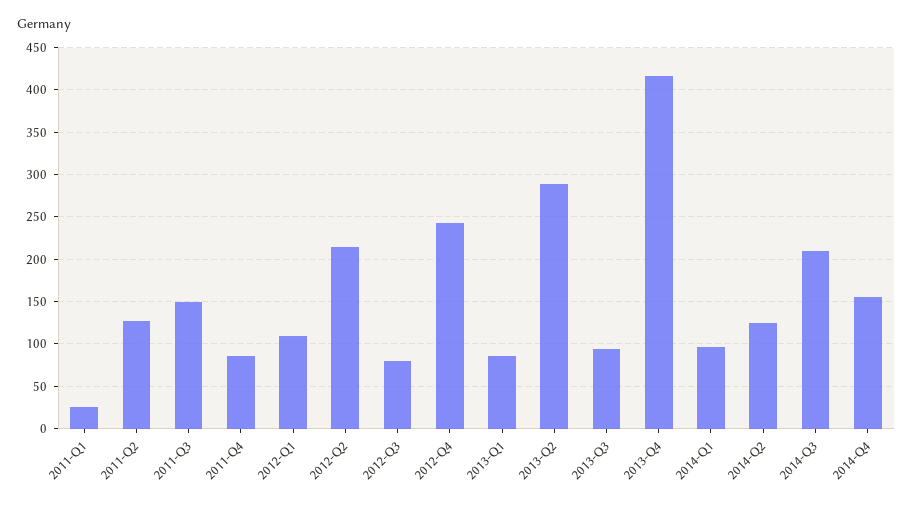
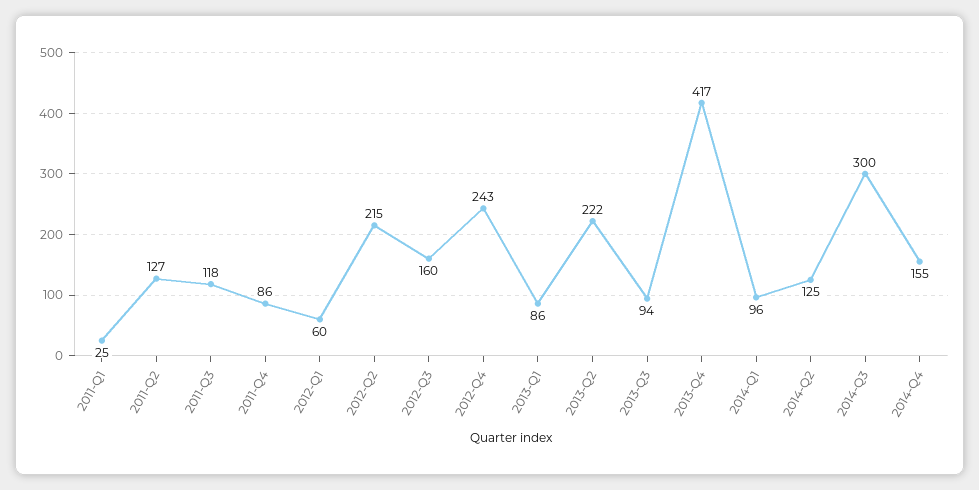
2011-Q3: 150 -> 118
2012-Q1: 110 -> 60
2012-Q3: 80 -> 160
2013-Q2: 290 -> 222
2014-Q3: 210 -> 300

